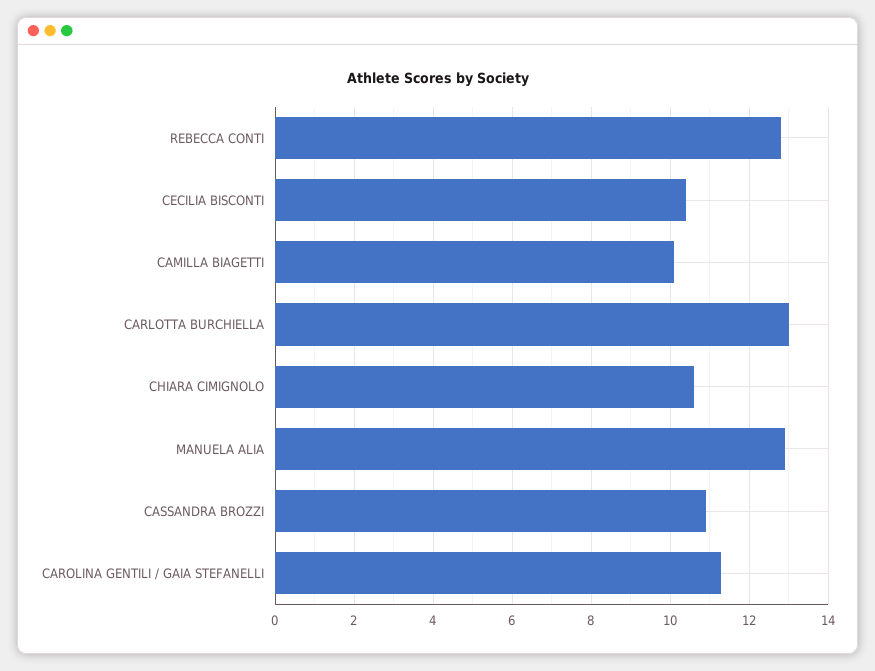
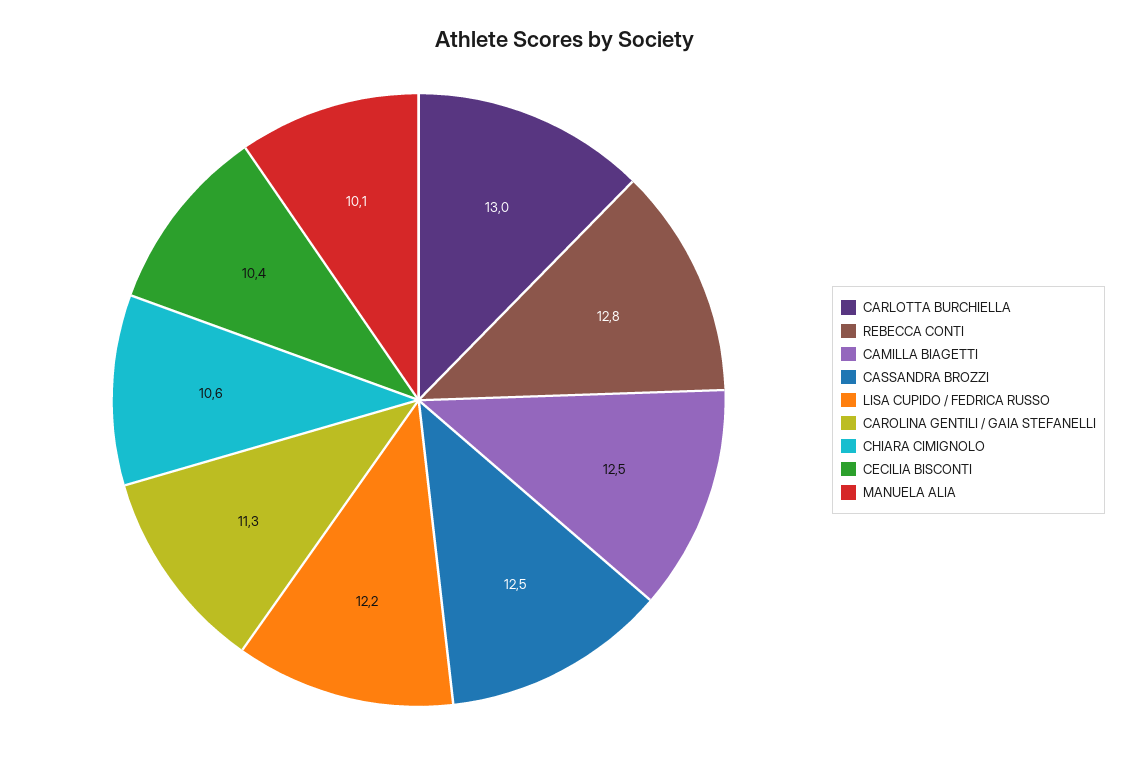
CAMILLA BIAGETTI: 10 -> 12.5
MANUELA ALIA: 13 -> 10.1
CASSANDRA BROZZI: 11 -> 12.5
LISA CUPIDO / FEDRICA RUSSO: none -> 12.2

